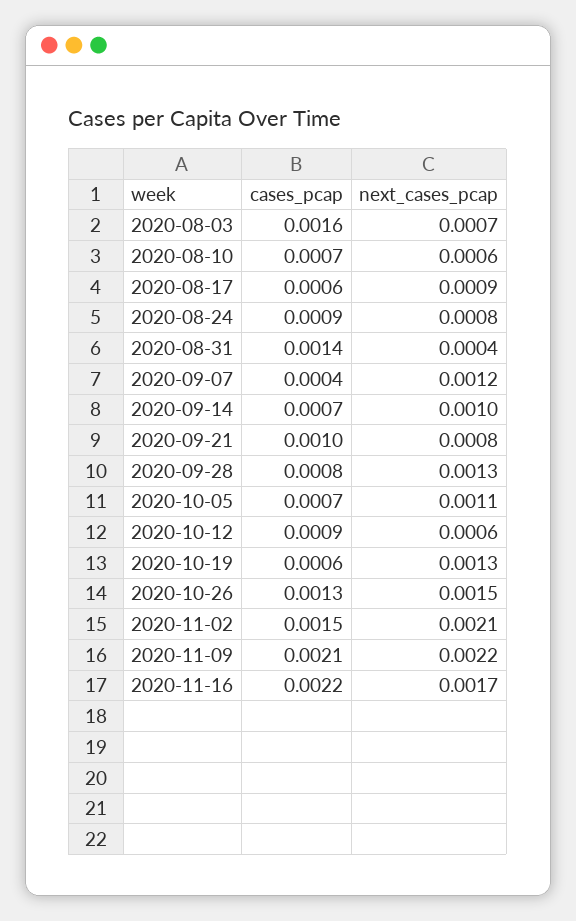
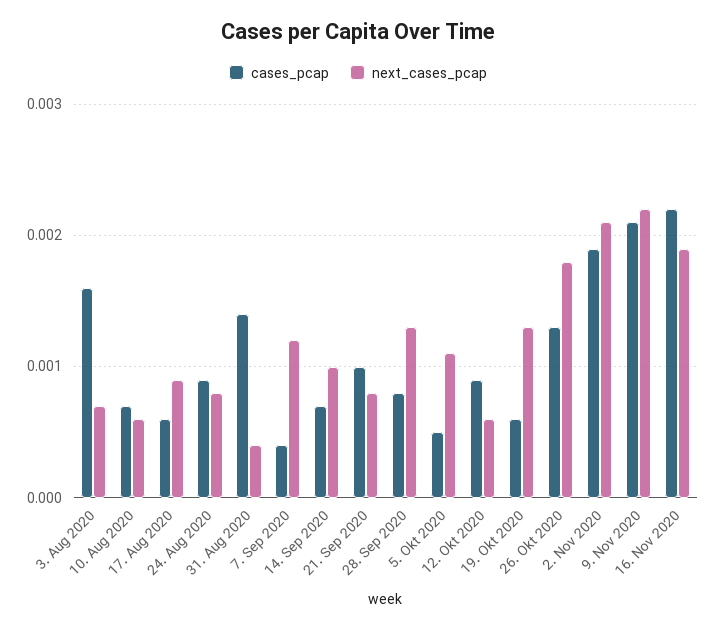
cases_pcap, 2020-10-05: 0.0007 -> 0.0005
next_cases_pcap, 2020-10-26: 0.0015 -> 0.0018
cases_pcap, 2020-11-02: 0.0015 -> 0.0019
next_cases_pcap, 2020-11-16: 0.0017 -> 0.0019

